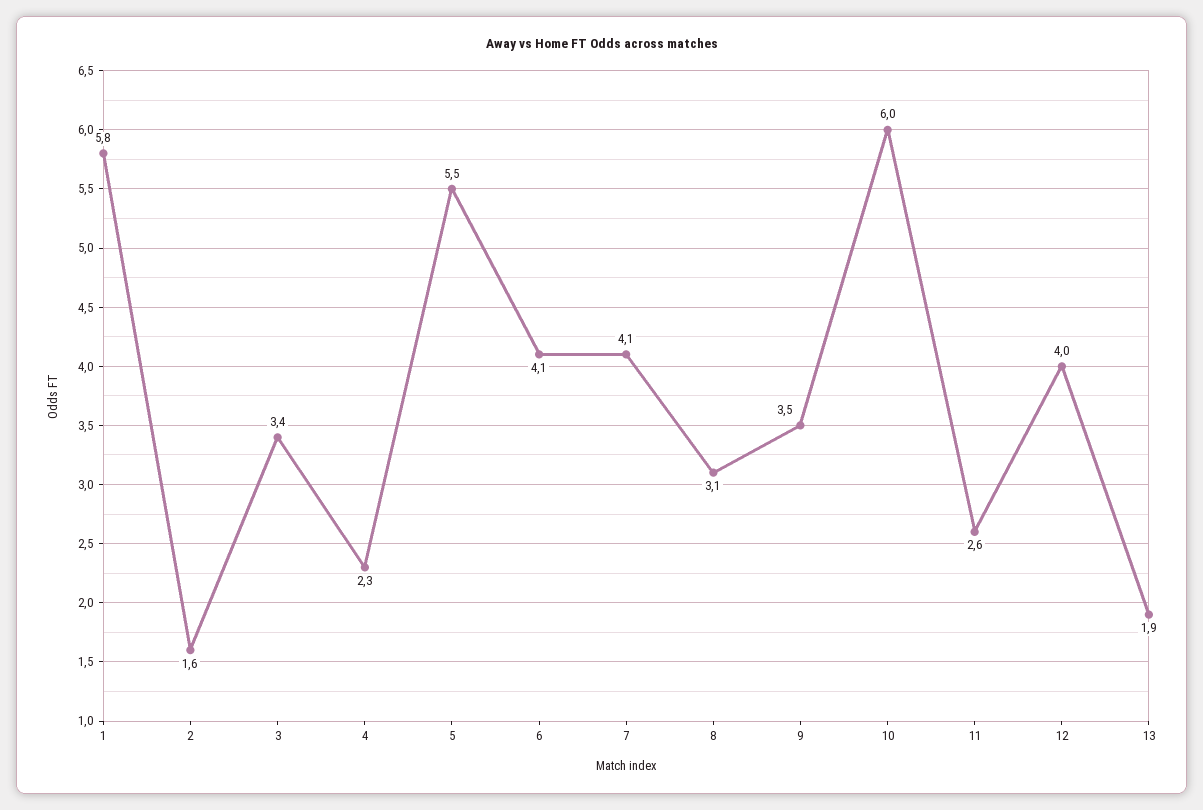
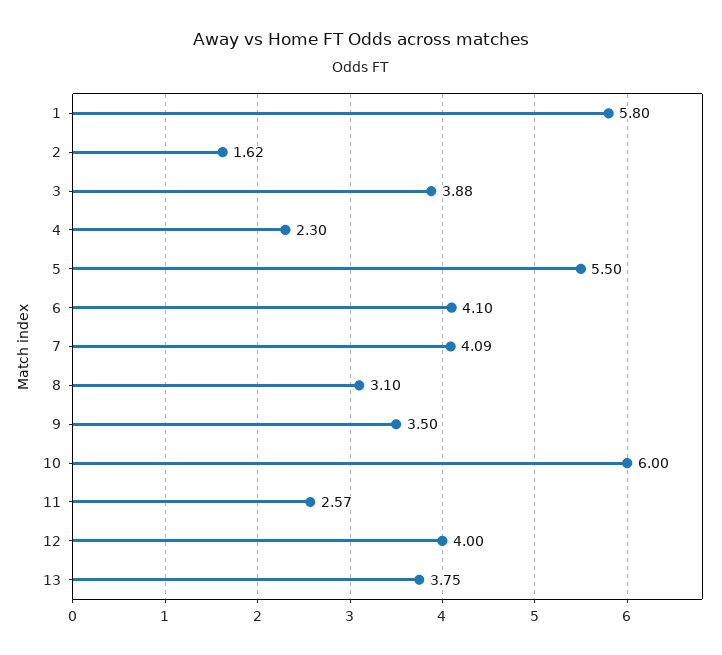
3: 3.4 -> 3.88
13: 1.9 -> 3.75

